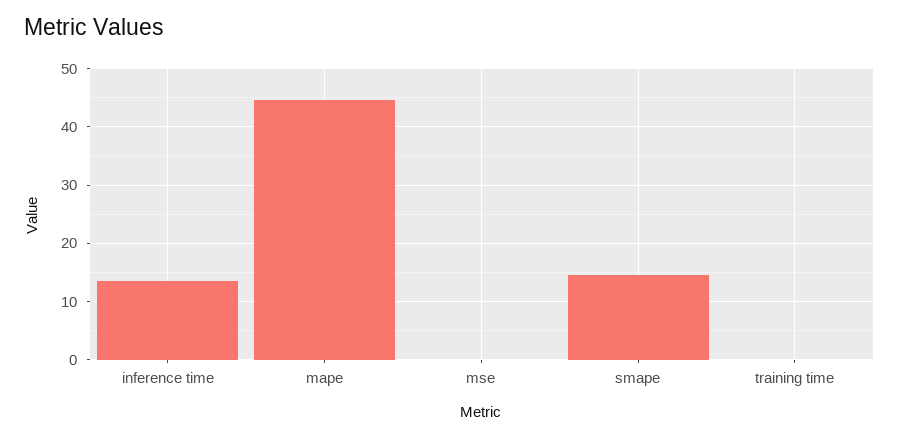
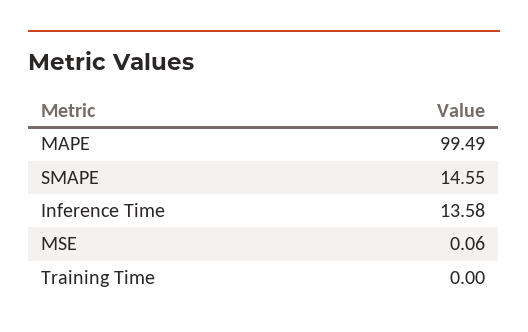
mape: 44 -> 99.49

